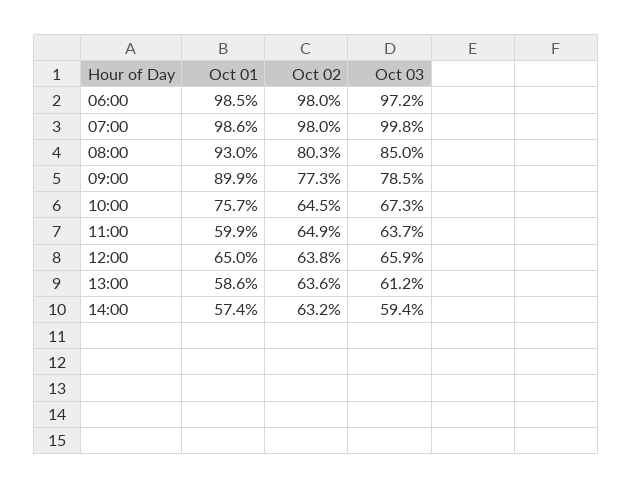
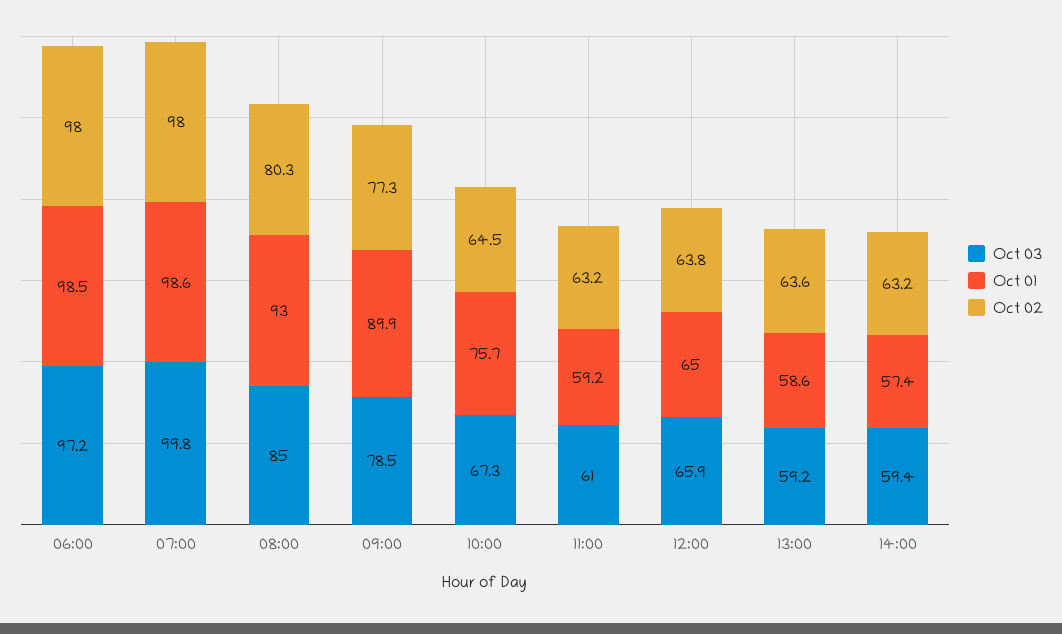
Oct 01, 11:00: 59.9 -> 59.2
Oct 02, 11:00: 64.9 -> 63.2
Oct 03, 11:00: 63.7 -> 61
Oct 03, 13:00: 61.2 -> 59.2

